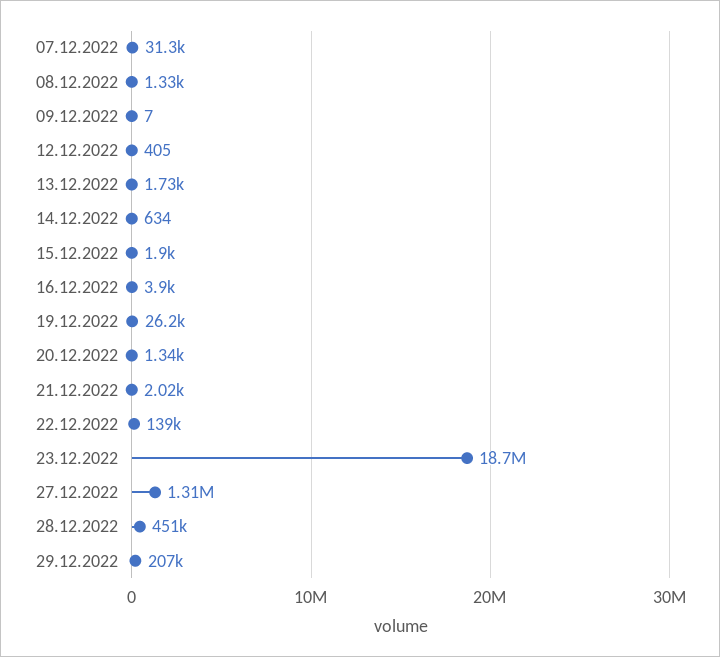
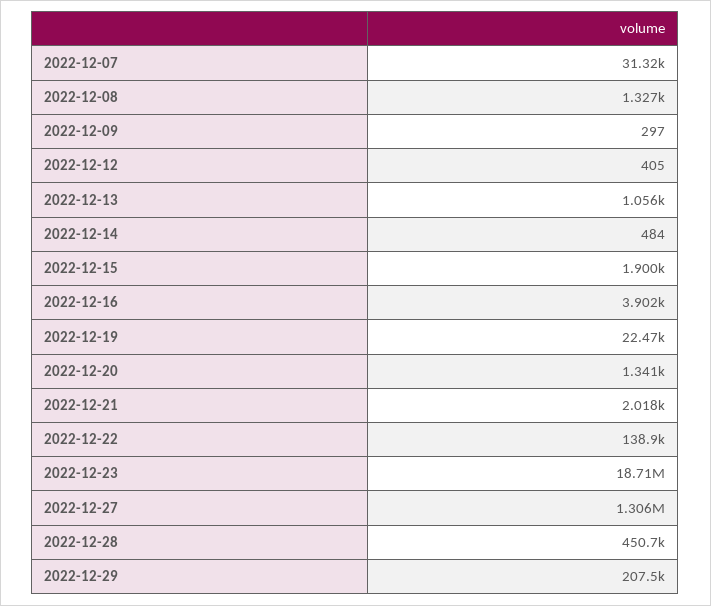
09.12.2022: 7 -> 297
13.12.2022: 1730 -> 1056
14.12.2022: 634 -> 484
19.12.2022: 26200 -> 22470

